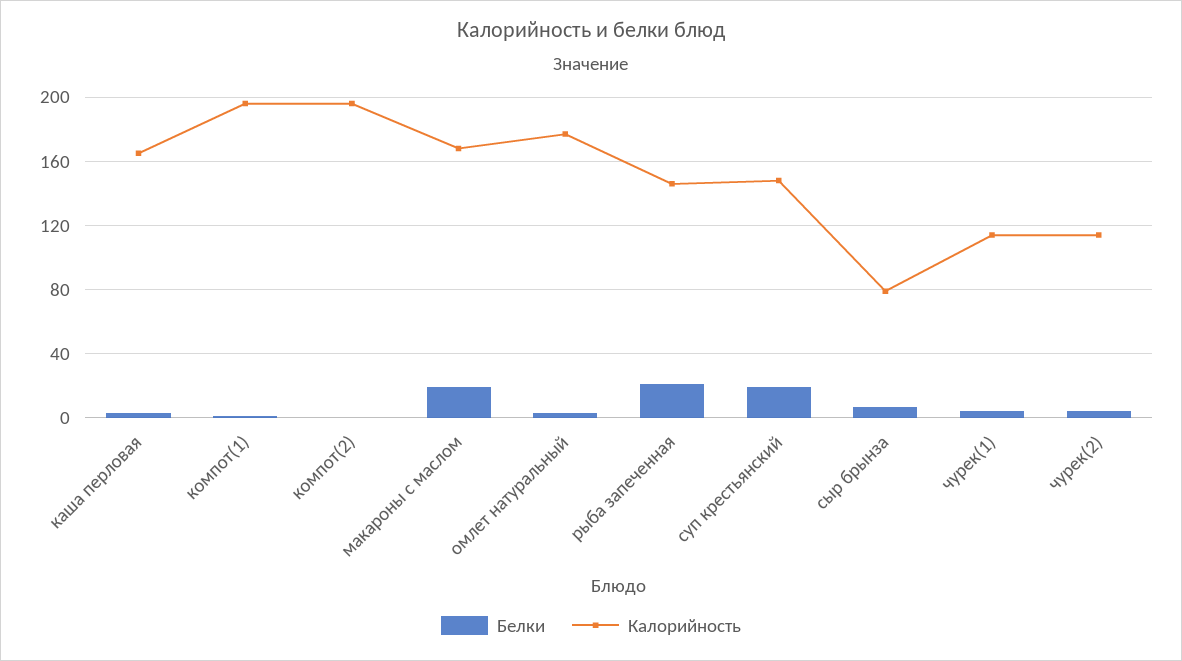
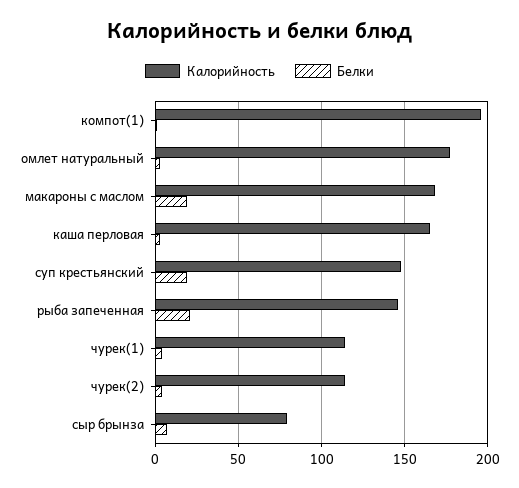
Белки, компот(2): 0 -> none
Калорийность, компот(2): 195 -> none

